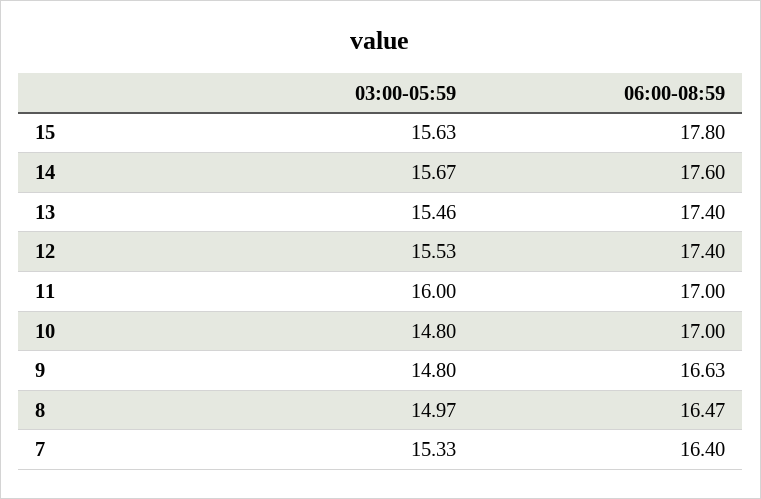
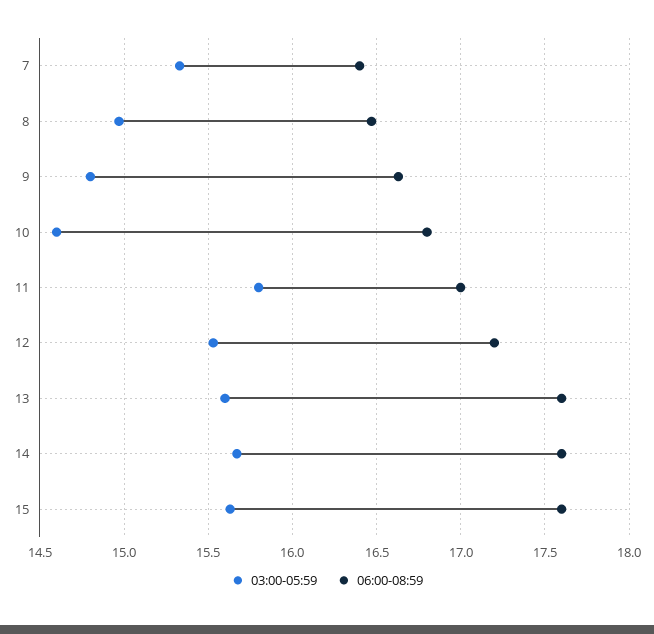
06:00-08:59, 15: 17.8 -> 17.6
03:00-05:59, 13: 15.46 -> 15.6
06:00-08:59, 13: 17.4 -> 17.6
06:00-08:59, 12: 17.4 -> 17.2
03:00-05:59, 11: 16 -> 15.8
03:00-05:59, 10: 14.8 -> 14.6
06:00-08:59, 10: 17 -> 16.8

